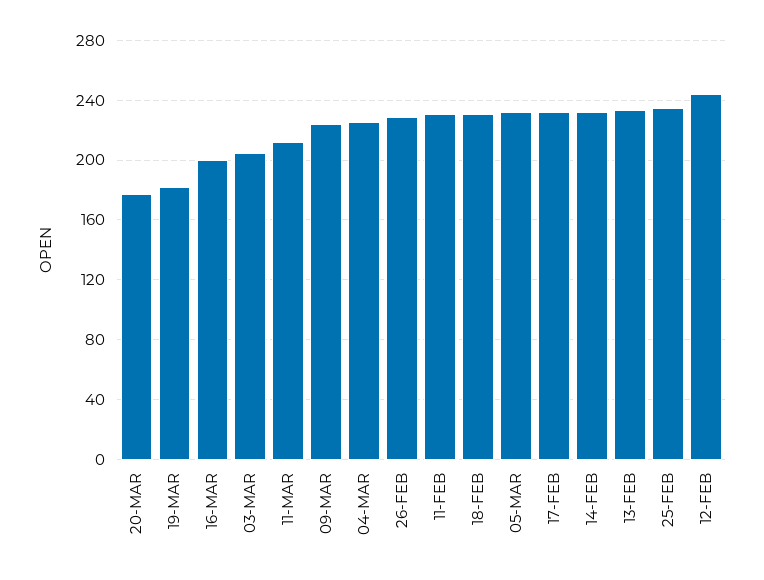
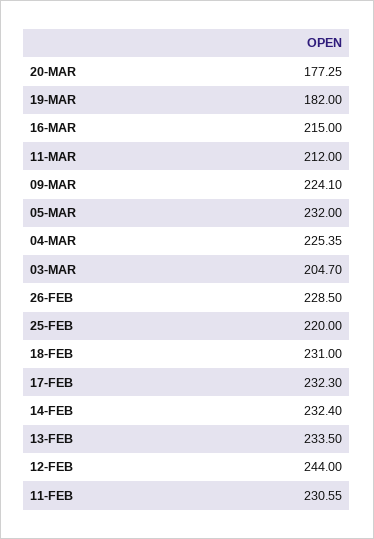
16-MAR: 200 -> 215
25-FEB: 235 -> 220

